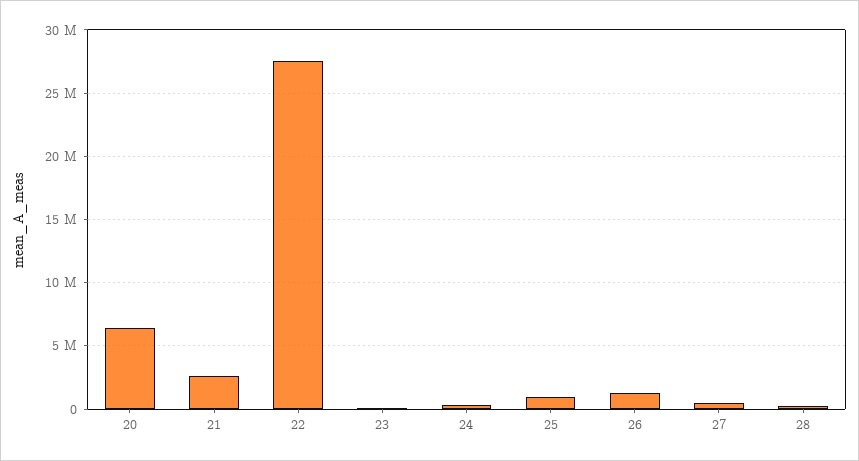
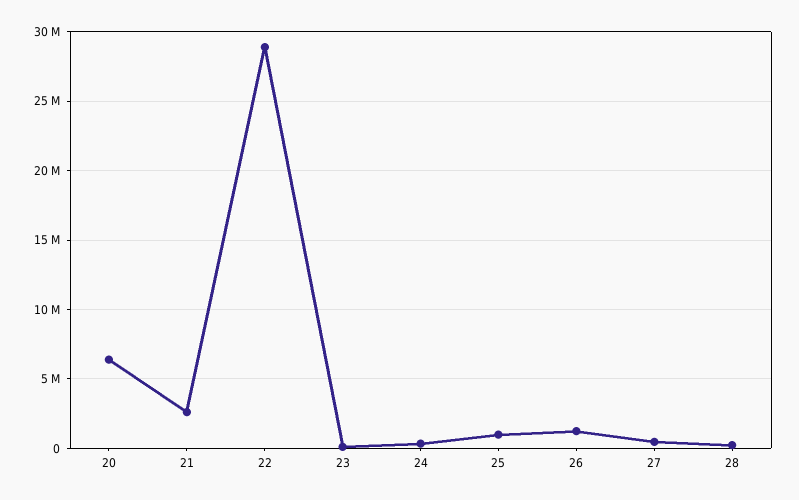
22: 27500000 -> 29000000

